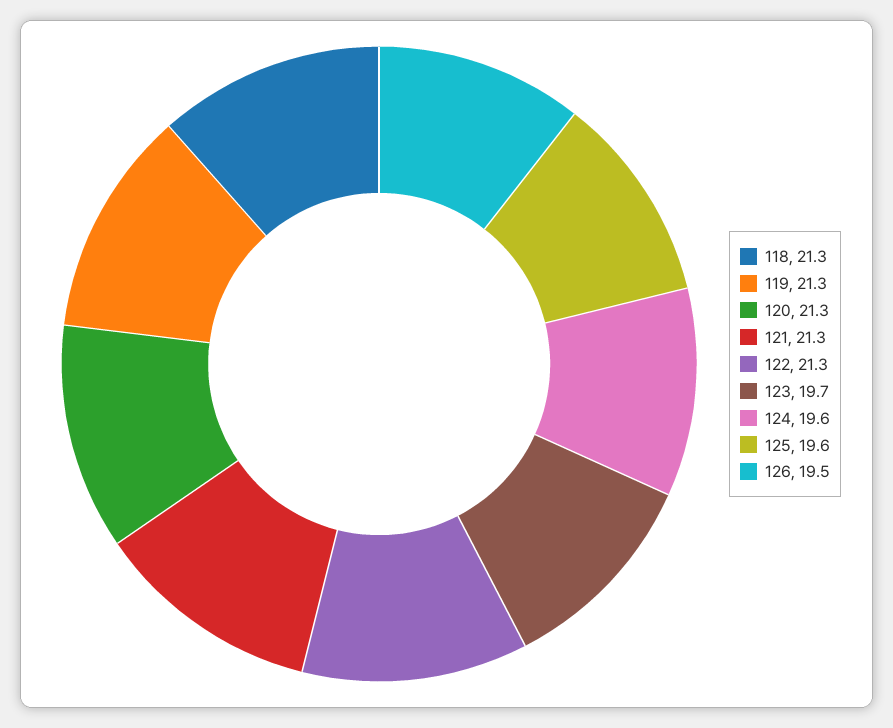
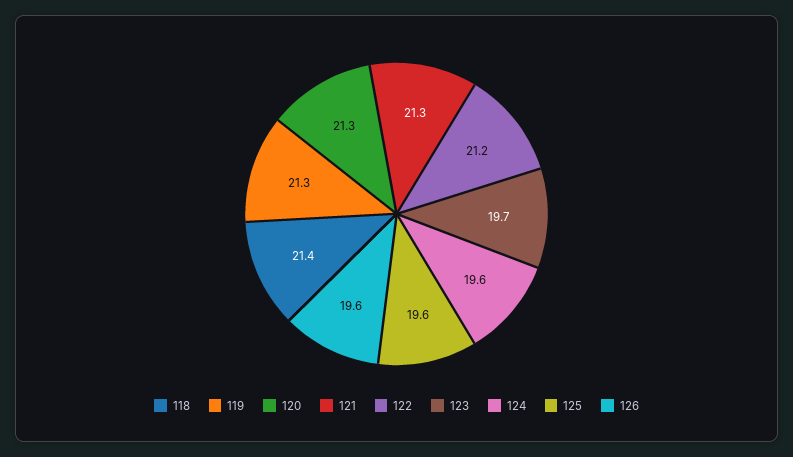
118: 21.3 -> 21.4
122: 21.3 -> 21.2
126: 19.5 -> 19.6

